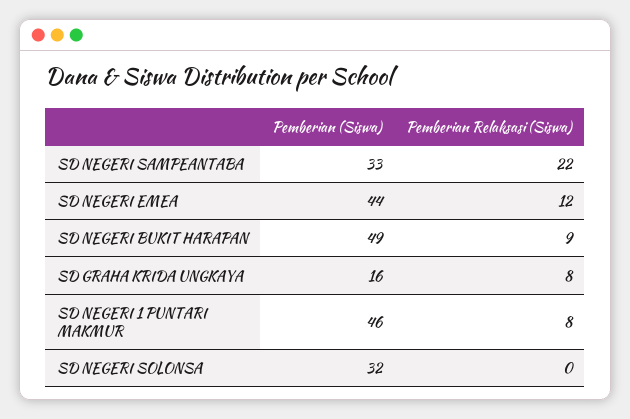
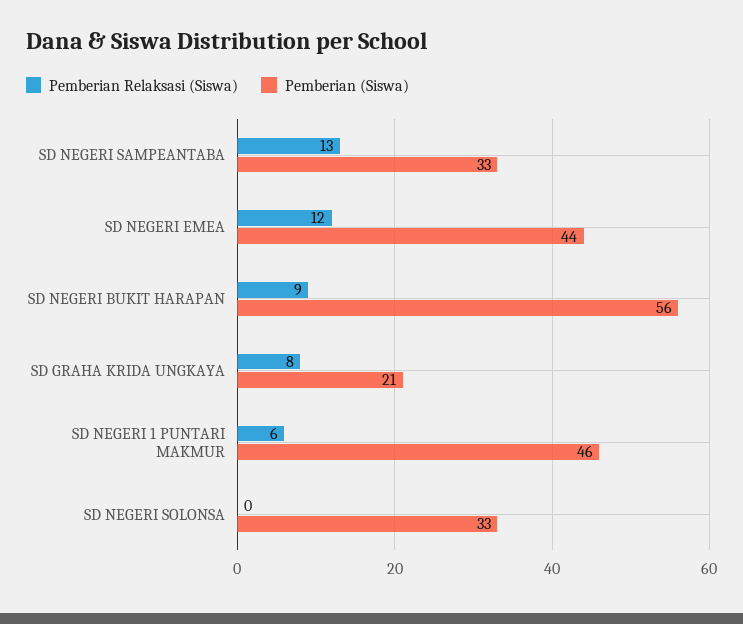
Pemberian Relaksasi (Siswa), SD NEGERI SAMPEANTABA: 22 -> 13
Pemberian (Siswa), SD NEGERI BUKIT HARAPAN: 49 -> 56
Pemberian (Siswa), SD GRAHA KRIDA UNGKAYA: 16 -> 21
Pemberian Relaksasi (Siswa), SD NEGERI 1 PUNTARI MAKMUR: 8 -> 6
Pemberian (Siswa), SD NEGERI SOLONSA: 32 -> 33

